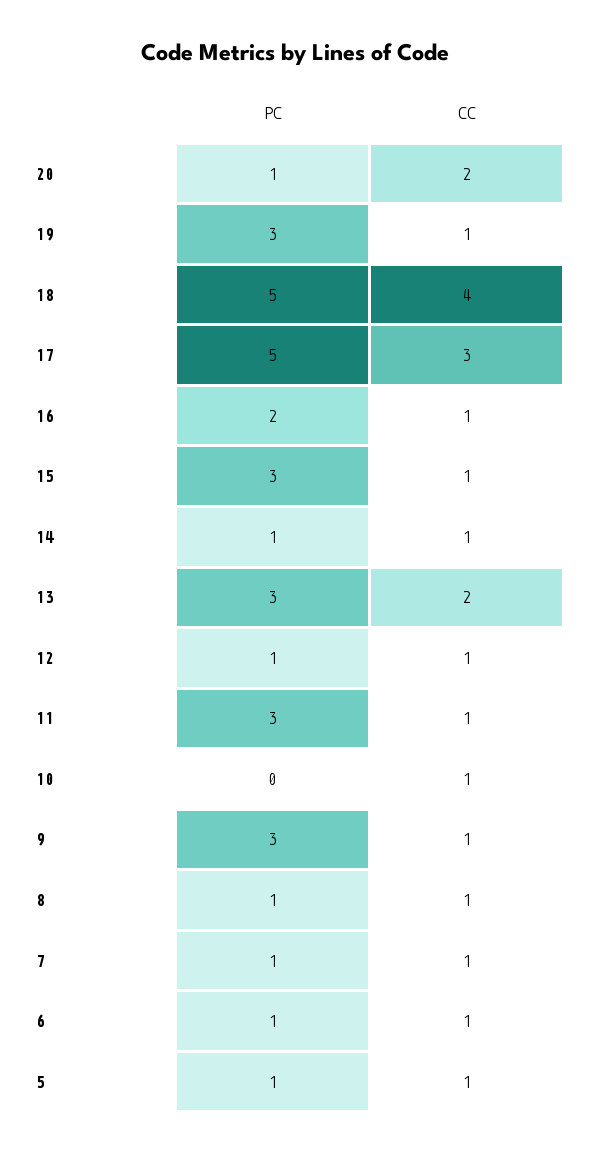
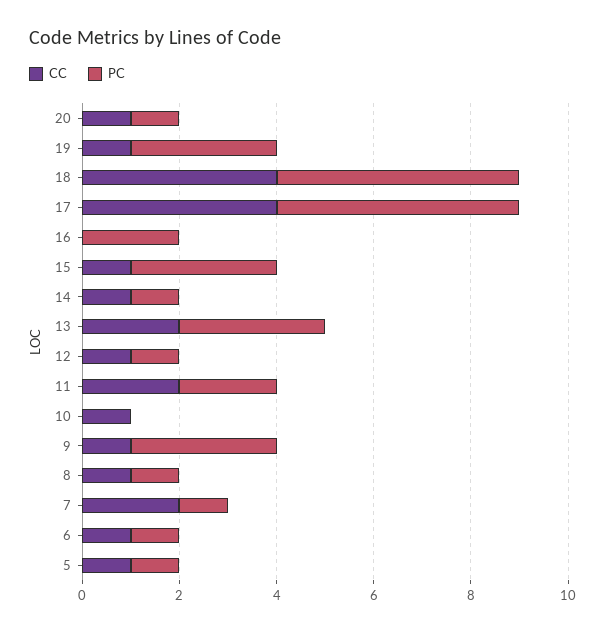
CC, 20: 2 -> 1
CC, 17: 3 -> 4
CC, 16: 1 -> 0
PC, 11: 3 -> 2
CC, 11: 1 -> 2
CC, 7: 1 -> 2

